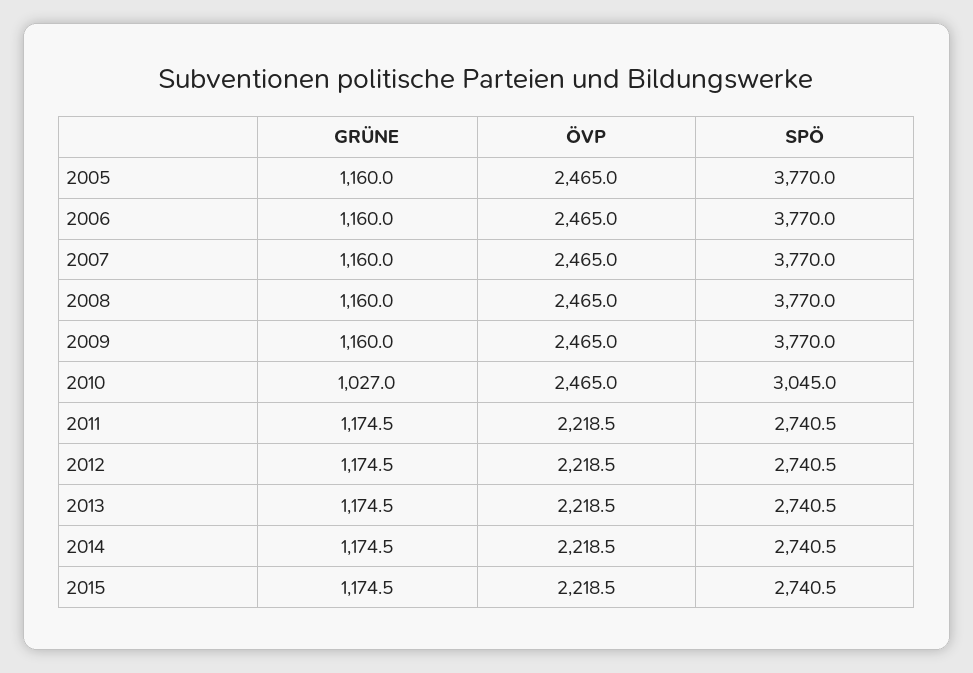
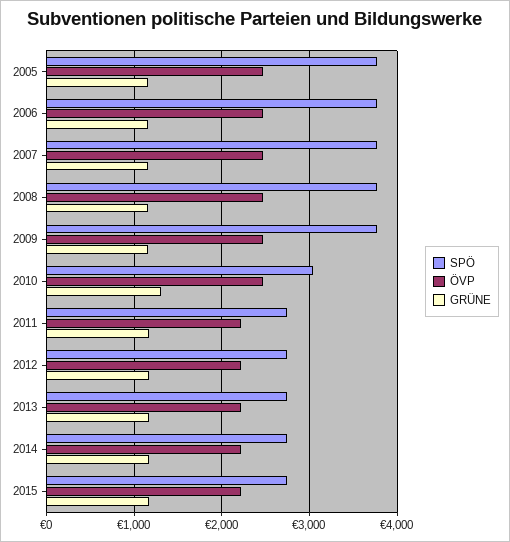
GRÜNE, 2010: 1027 -> 1300

